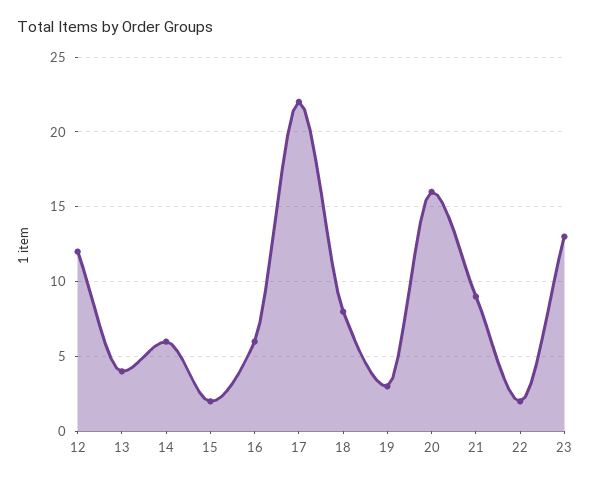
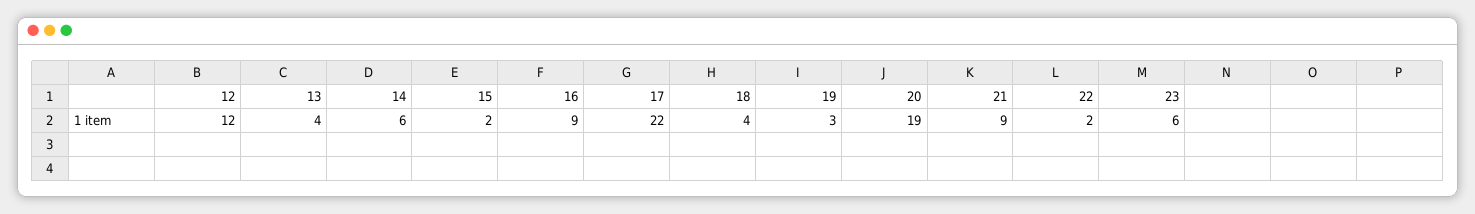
16: 6 -> 9
18: 8 -> 4
20: 16 -> 19
23: 13 -> 6

